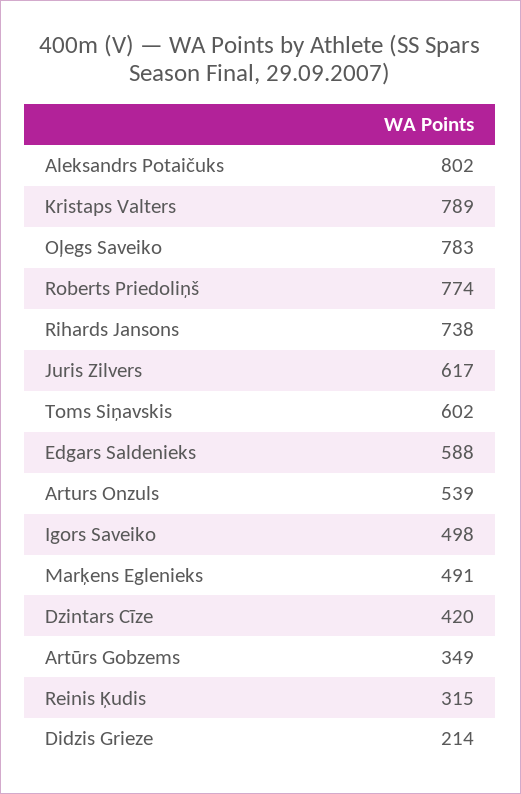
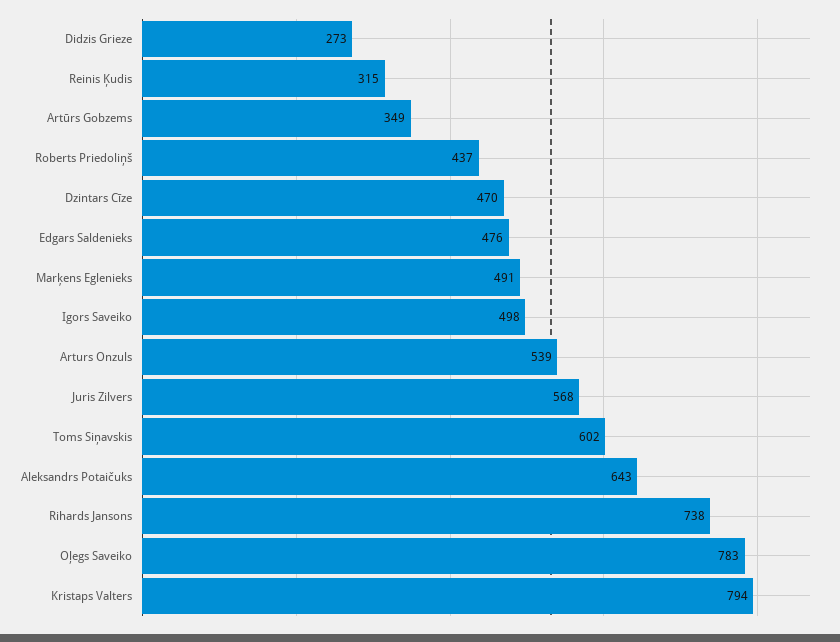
Aleksandrs Potaičuks: 802 -> 643
Kristaps Valters: 789 -> 794
Roberts Priedoliņš: 774 -> 437
Juris Zilvers: 617 -> 568
Edgars Saldenieks: 588 -> 476
Dzintars Cīze: 420 -> 470
Didzis Grieze: 214 -> 273

